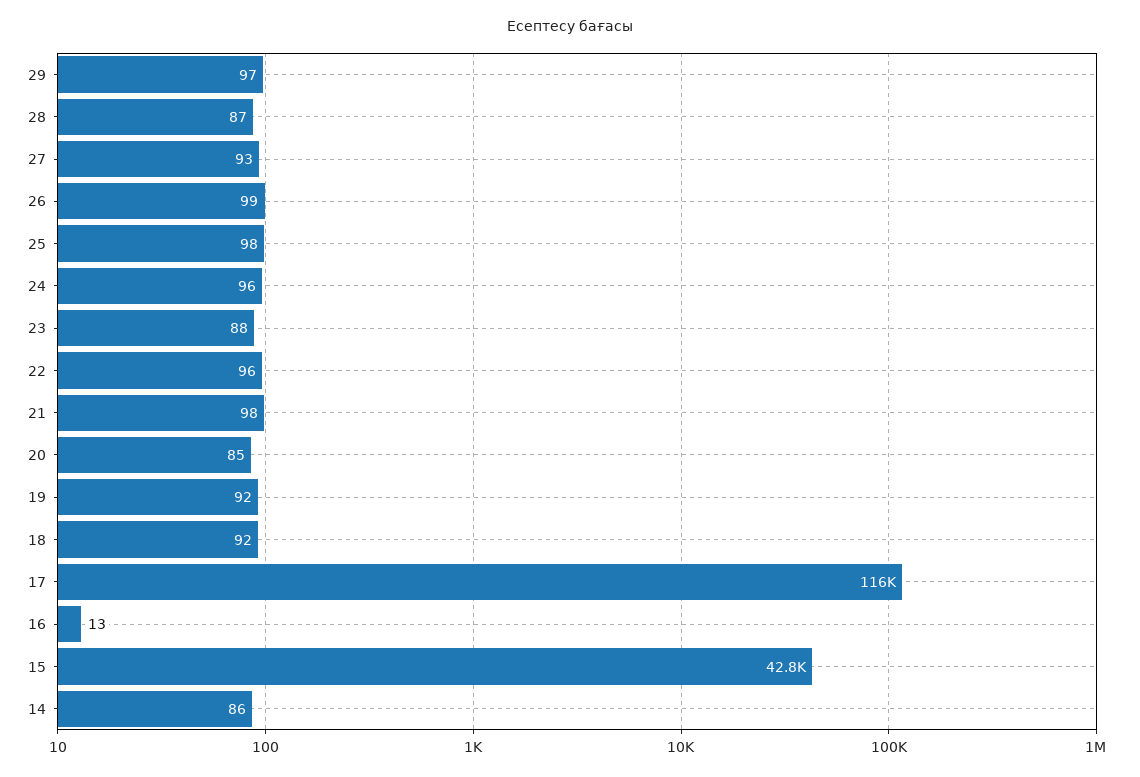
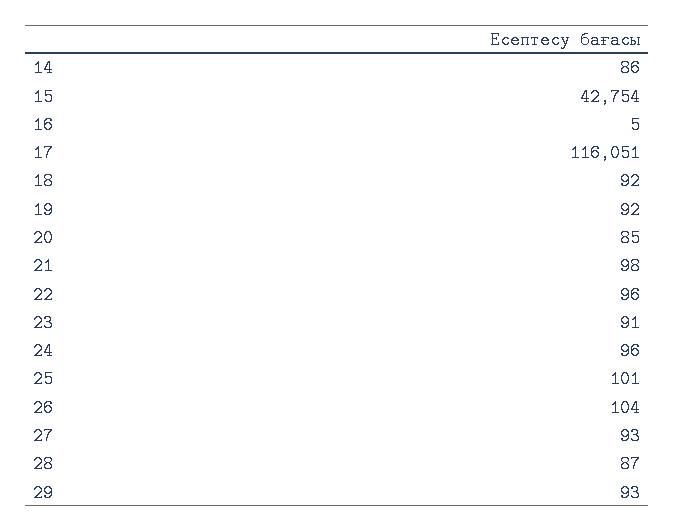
29: 97 -> 93
26: 99 -> 104
25: 98 -> 101
23: 88 -> 91
16: 13 -> 5

